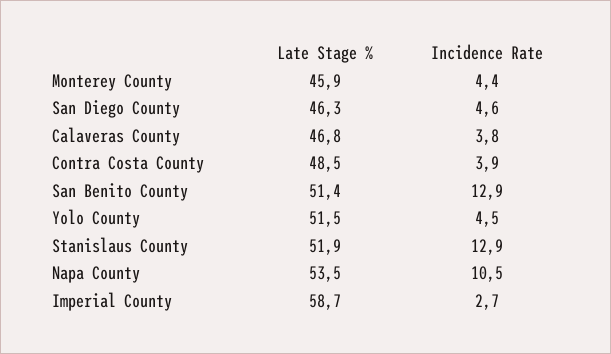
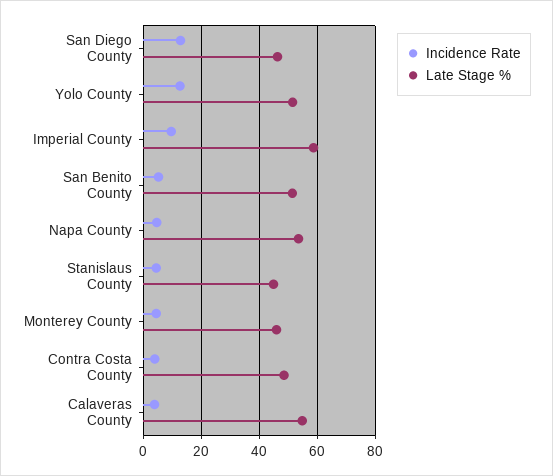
Incidence Rate, San Diego County: 4.6 -> 12.5
Late Stage %, Calaveras County: 46.8 -> 55
Incidence Rate, San Benito County: 12.9 -> 5
Incidence Rate, Yolo County: 4.5 -> 12.5
Late Stage %, Stanislaus County: 51.9 -> 45
Incidence Rate, Stanislaus County: 12.9 -> 5
Incidence Rate, Napa County: 10.5 -> 5
Incidence Rate, Imperial County: 2.7 -> 10

